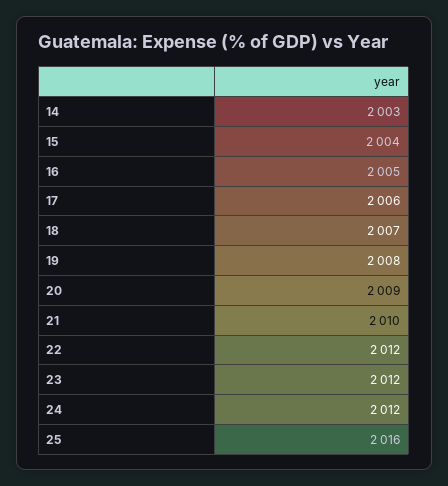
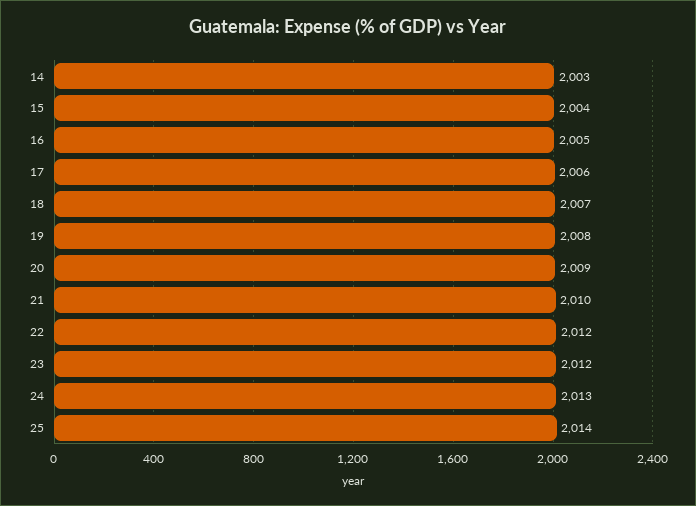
24: 2012 -> 2013
25: 2016 -> 2014

